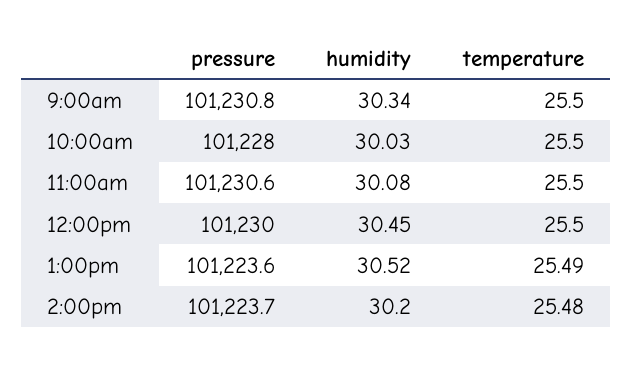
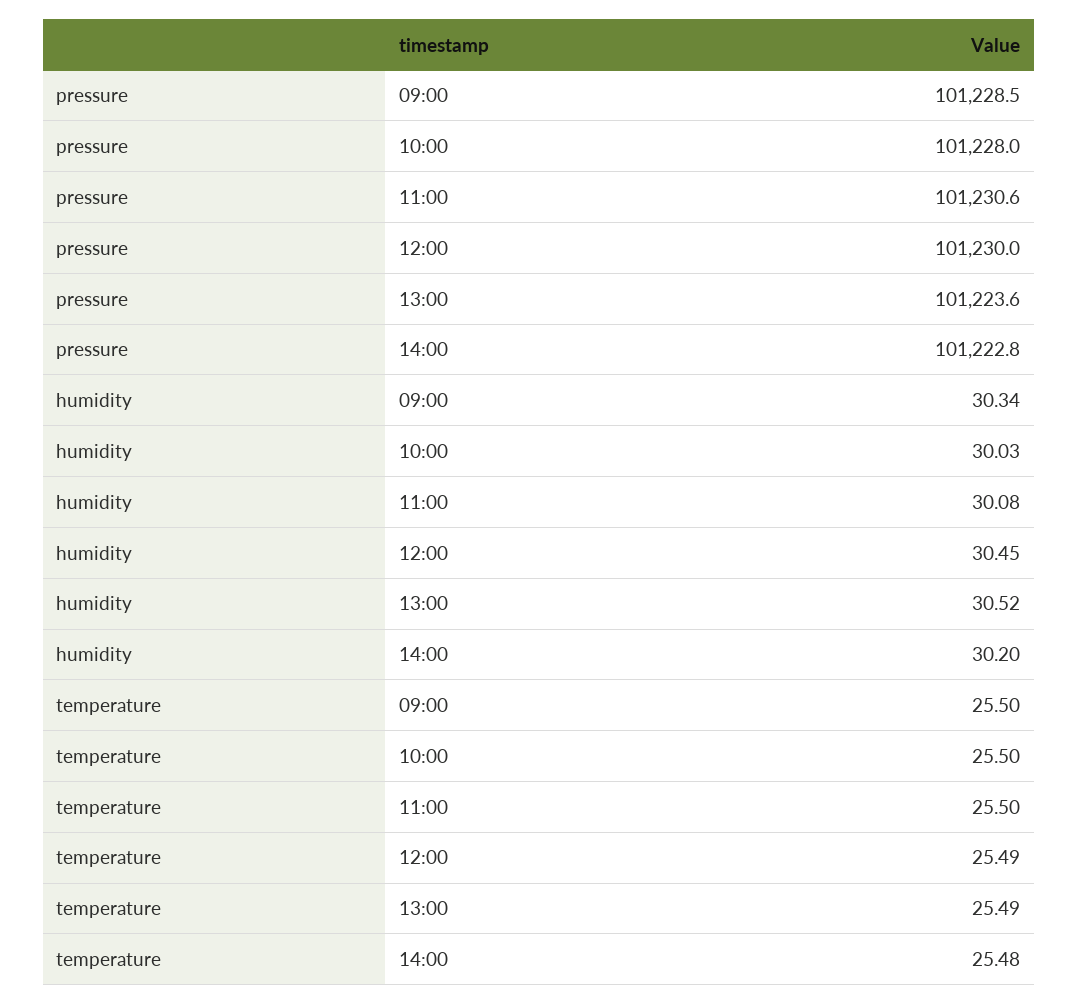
pressure, 9:00am: 101230.8 -> 101228.5
temperature, 12:00pm: 25.5 -> 25.49
pressure, 2:00pm: 101223.7 -> 101222.8

